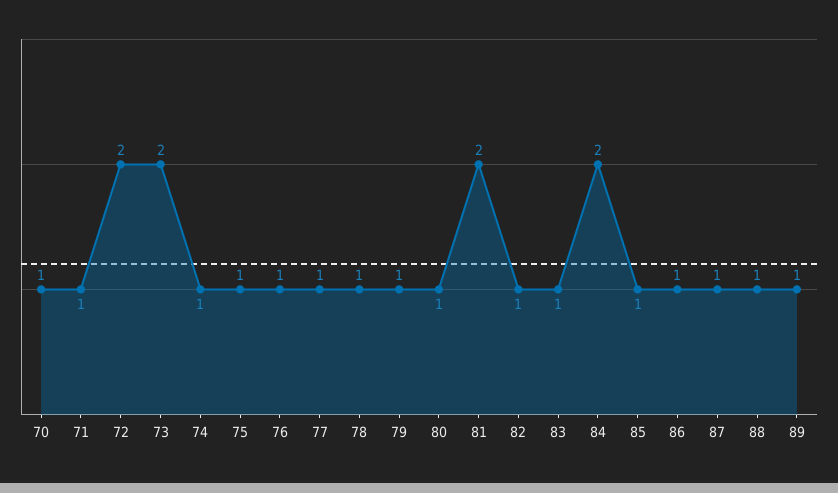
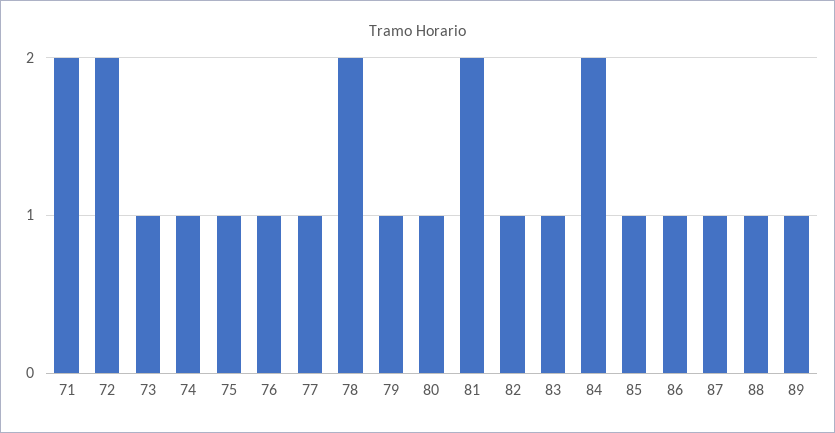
70: 1 -> none
71: 1 -> 2
73: 2 -> 1
78: 1 -> 2

